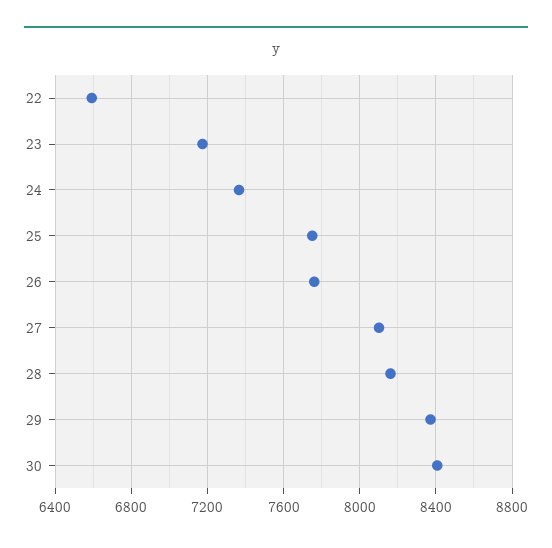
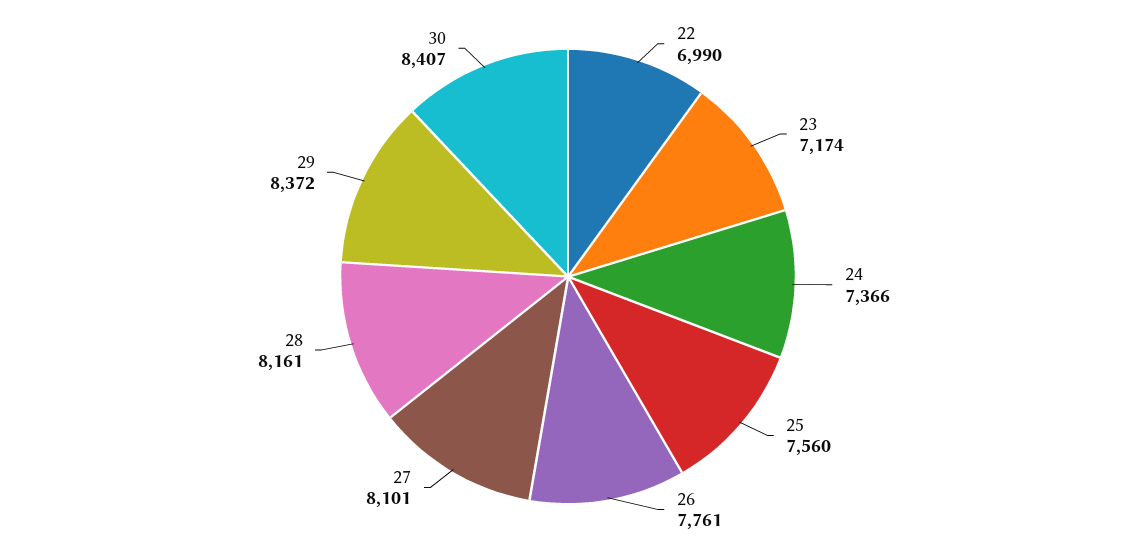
22: 6600 -> 6990
25: 7750 -> 7560

